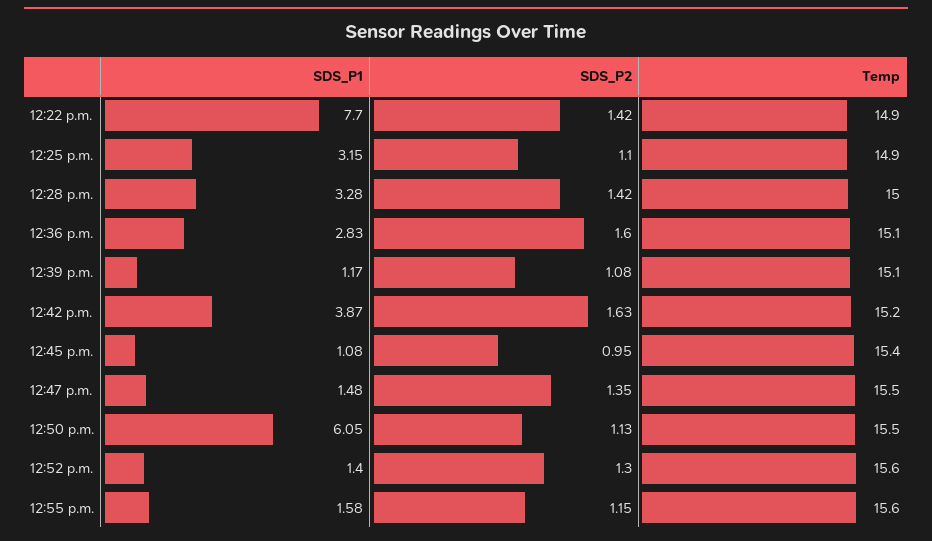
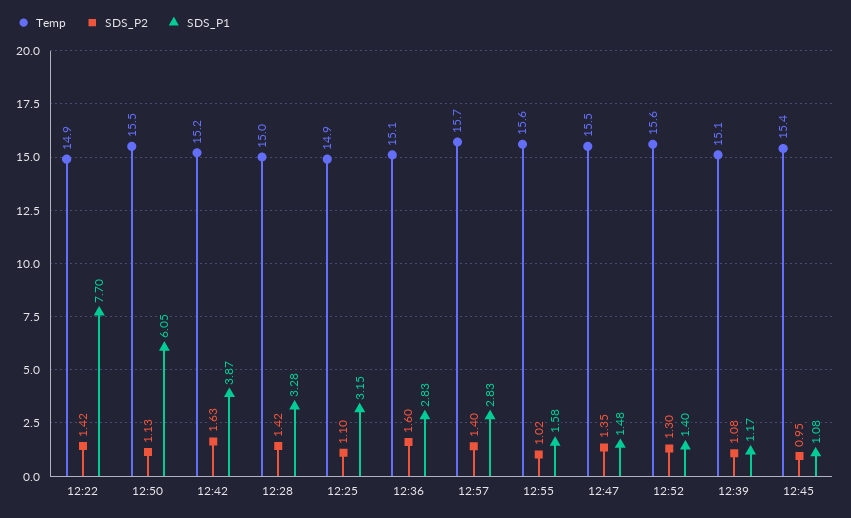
SDS_P2, 12:55 p.m.: 1.15 -> 1.02
Temp, 12:57: none -> 15.7
SDS_P2, 12:57: none -> 1.4
SDS_P1, 12:57: none -> 2.83

